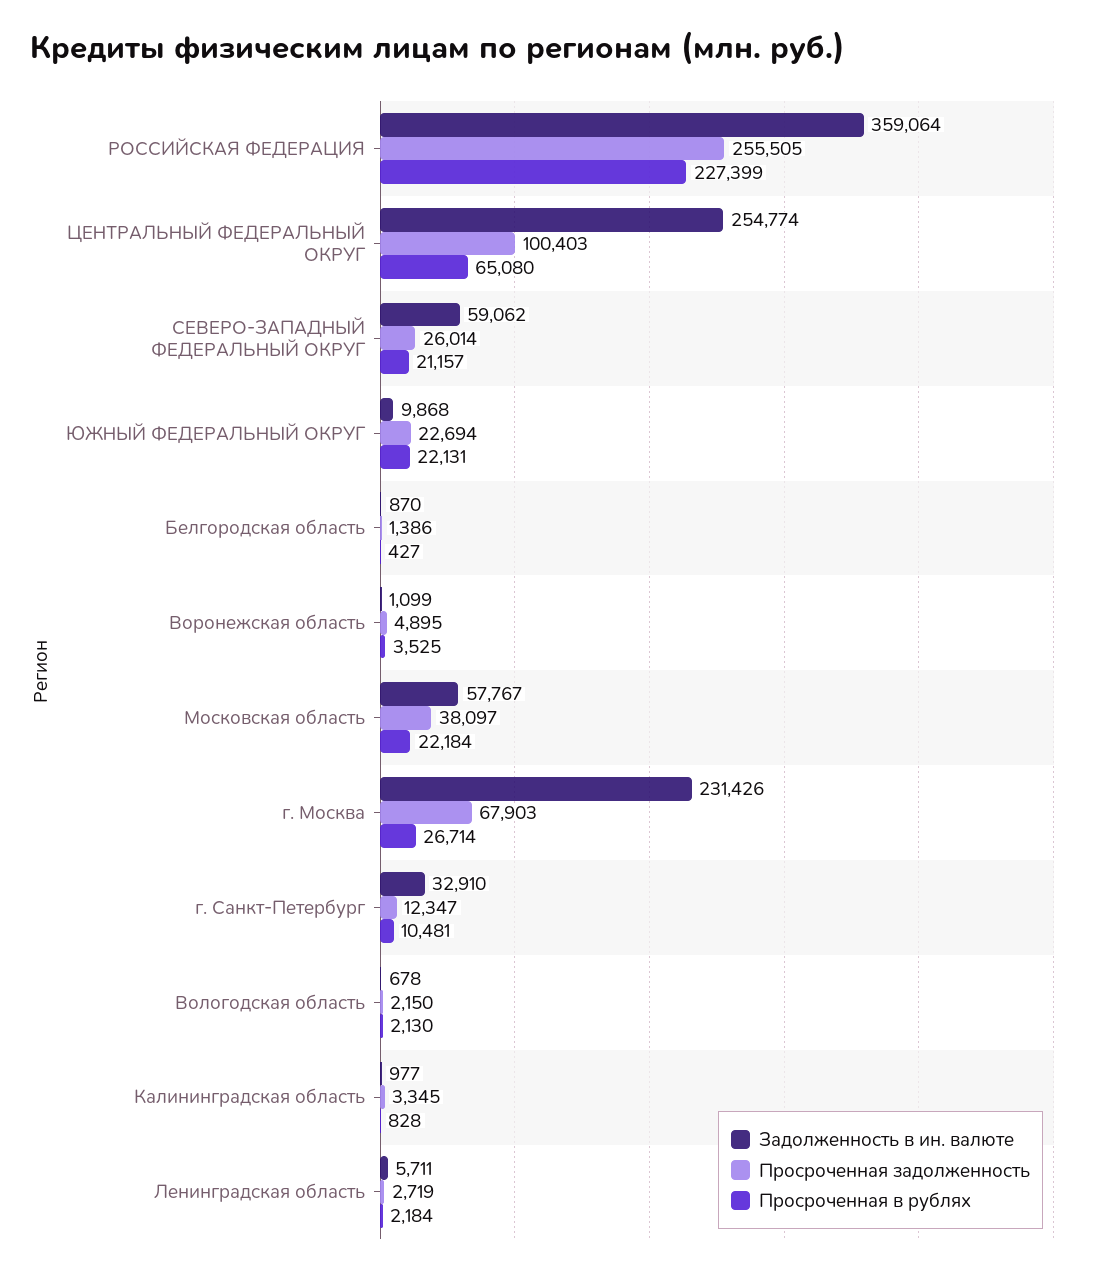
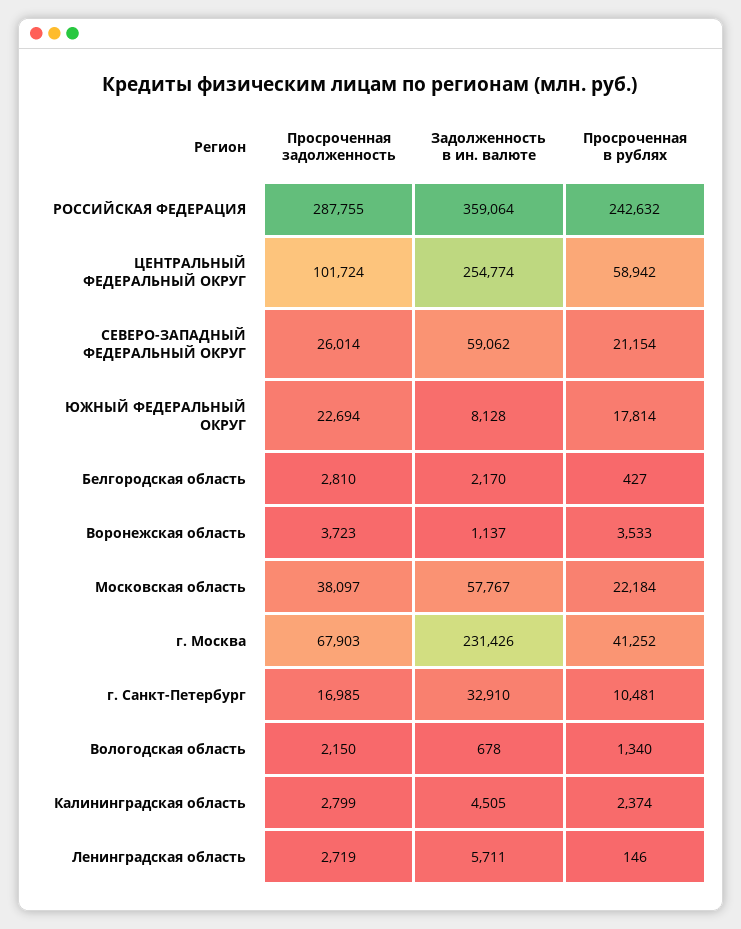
Просроченная задолженность, РОССИЙСКАЯ ФЕДЕРАЦИЯ: 255505 -> 287755
Просроченная в рублях, РОССИЙСКАЯ ФЕДЕРАЦИЯ: 227399 -> 242632
Просроченная задолженность, ЦЕНТРАЛЬНЫЙ ФЕДЕРАЛЬНЫЙ ОКРУГ: 100403 -> 101724
Просроченная в рублях, ЦЕНТРАЛЬНЫЙ ФЕДЕРАЛЬНЫЙ ОКРУГ: 65080 -> 58942
Просроченная в рублях, СЕВЕРО-ЗАПАДНЫЙ ФЕДЕРАЛЬНЫЙ ОКРУГ: 21157 -> 21154
Задолженность в ин. валюте, ЮЖНЫЙ ФЕДЕРАЛЬНЫЙ ОКРУГ: 9868 -> 8128
Просроченная в рублях, ЮЖНЫЙ ФЕДЕРАЛЬНЫЙ ОКРУГ: 22131 -> 17814
Задолженность в ин. валюте, Белгородская область: 870 -> 2170
Просроченная задолженность, Белгородская область: 1386 -> 2810
Задолженность в ин. валюте, Воронежская область: 1099 -> 1137
Просроченная задолженность, Воронежская область: 4895 -> 3723
Просроченная в рублях, Воронежская область: 3525 -> 3533
Просроченная в рублях, г. Москва: 26714 -> 41252
Просроченная задолженность, г. Санкт-Петербург: 12347 -> 16985
Просроченная в рублях, Вологодская область: 2130 -> 1340
Задолженность в ин. валюте, Калининградская область: 977 -> 4505
Просроченная задолженность, Калининградская область: 3345 -> 2799
Просроченная в рублях, Калининградская область: 828 -> 2374
Просроченная в рублях, Ленинградская область: 2184 -> 146

